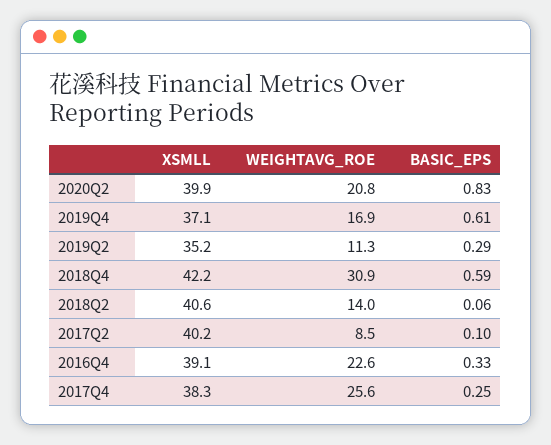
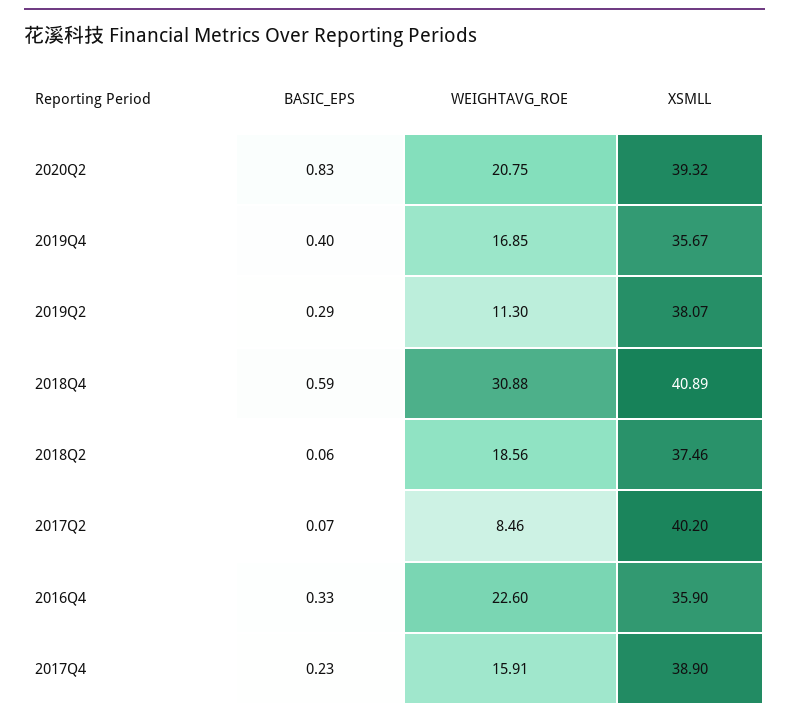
XSMLL, 2020Q2: 39.9 -> 39.32
XSMLL, 2019Q4: 37.1 -> 35.67
BASIC_EPS, 2019Q4: 0.61 -> 0.4
XSMLL, 2019Q2: 35.2 -> 38.07
XSMLL, 2018Q4: 42.2 -> 40.89
XSMLL, 2018Q2: 40.6 -> 37.46
WEIGHTAVG_ROE, 2018Q2: 14 -> 18.56
BASIC_EPS, 2017Q2: 0.1 -> 0.07
XSMLL, 2016Q4: 39.1 -> 35.9
XSMLL, 2017Q4: 38.3 -> 38.9
WEIGHTAVG_ROE, 2017Q4: 25.6 -> 15.91
BASIC_EPS, 2017Q4: 0.25 -> 0.23

